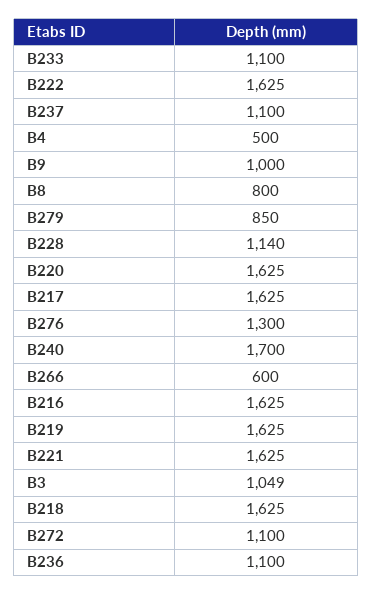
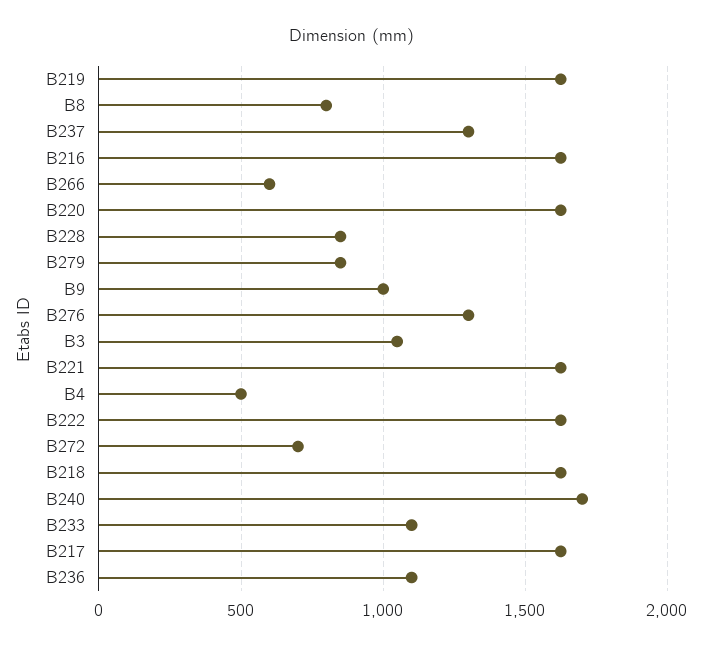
B237: 1100 -> 1300
B228: 1140 -> 850
B272: 1100 -> 700

